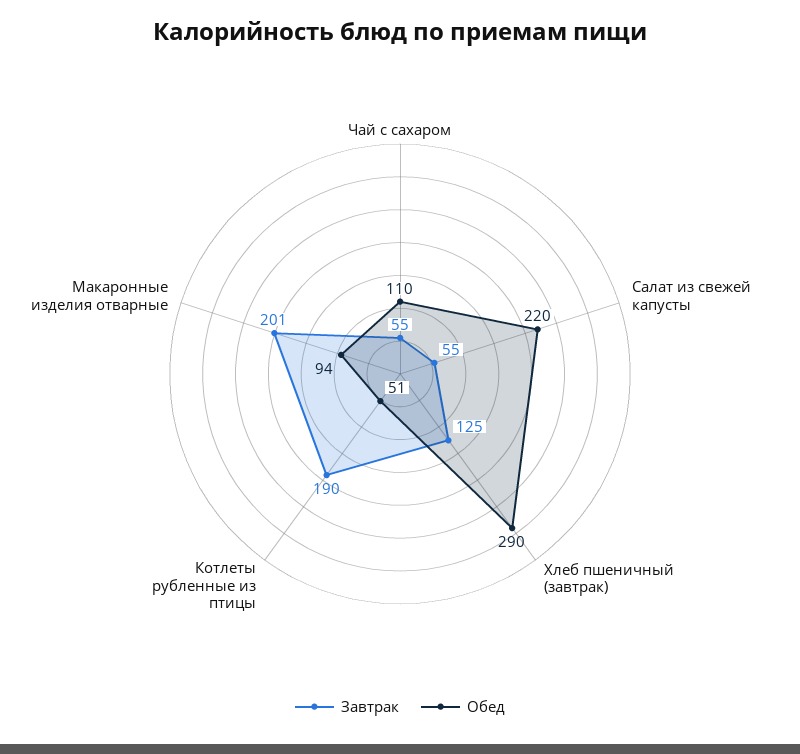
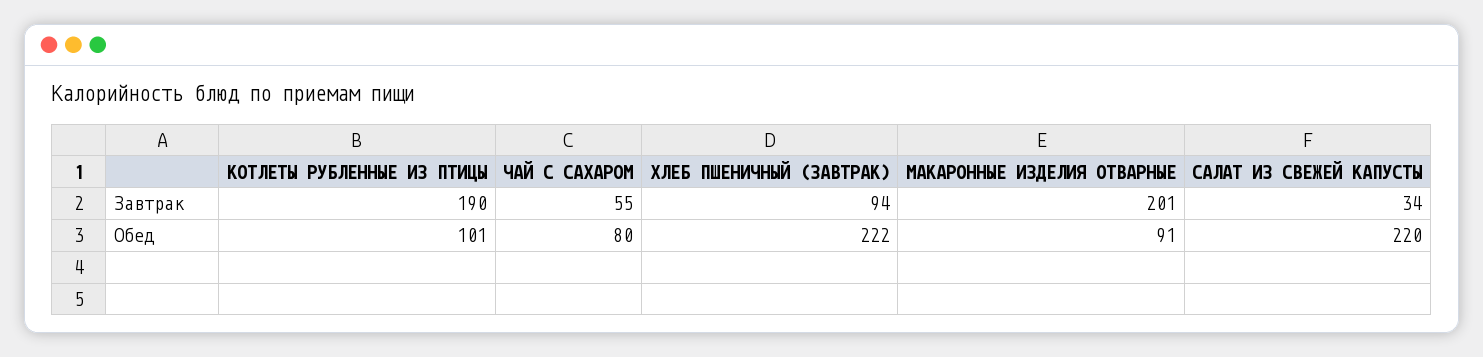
Обед, Чай с сахаром: 110 -> 80
Завтрак, Салат из свежей капусты: 55 -> 34
Завтрак, Хлеб пшеничный (завтрак): 125 -> 94
Обед, Хлеб пшеничный (завтрак): 290 -> 222
Обед, Котлеты рубленные из птицы: 51 -> 101
Обед, Макаронные изделия отварные: 94 -> 91

